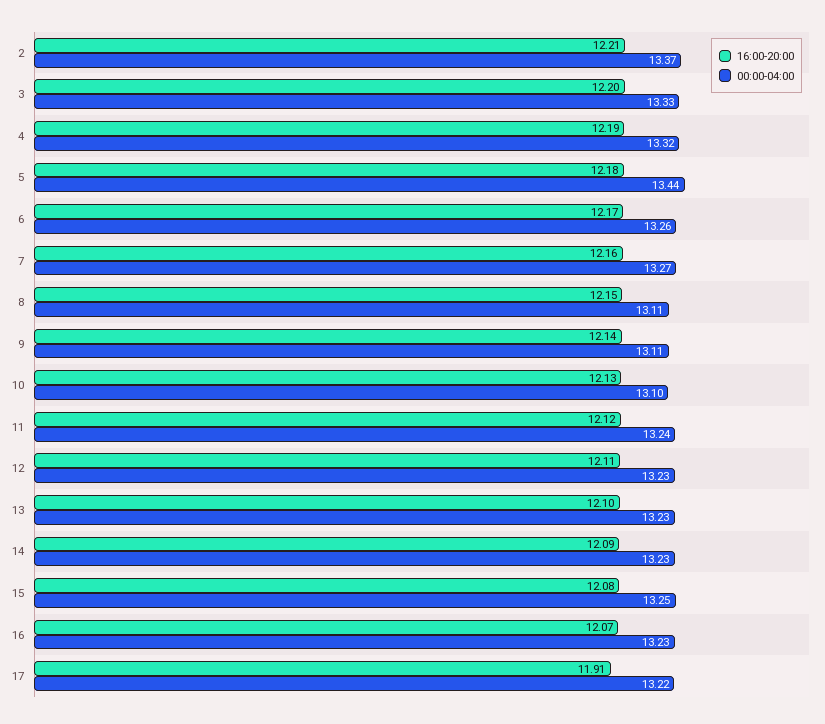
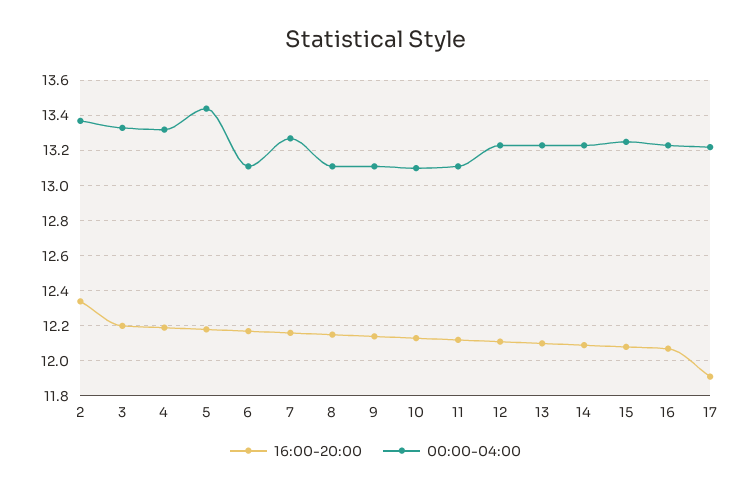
16:00-20:00, 2: 12.21 -> 12.35
00:00-04:00, 6: 13.26 -> 13.1
00:00-04:00, 11: 13.24 -> 13.1

